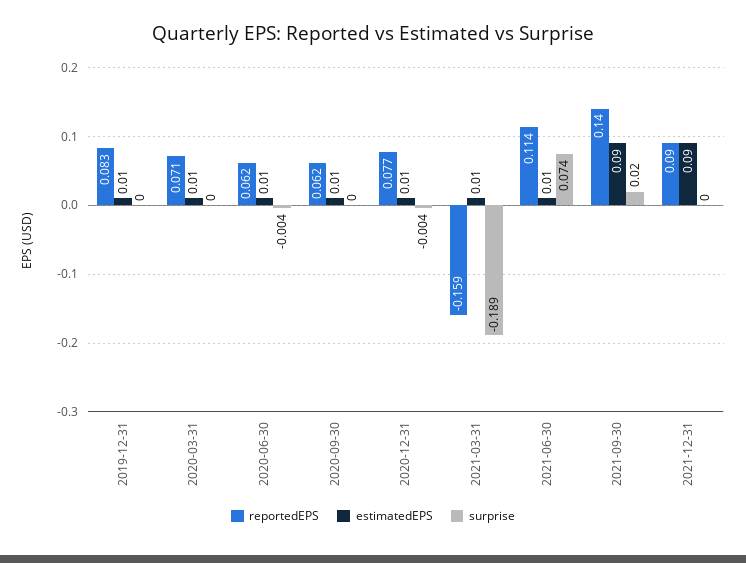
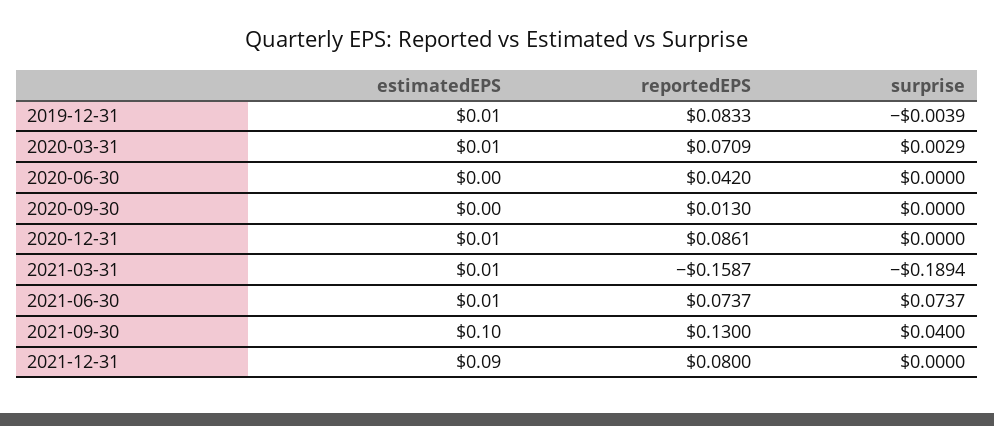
surprise, 2019-12-31: 0 -> -0.0039
surprise, 2020-03-31: 0 -> 0.0029
reportedEPS, 2020-06-30: 0.062 -> 0.042
estimatedEPS, 2020-06-30: 0.01 -> 0
surprise, 2020-06-30: -0.004 -> 0
reportedEPS, 2020-09-30: 0.062 -> 0.013
estimatedEPS, 2020-09-30: 0.01 -> 0
reportedEPS, 2020-12-31: 0.077 -> 0.0861
surprise, 2020-12-31: -0.004 -> 0
reportedEPS, 2021-06-30: 0.114 -> 0.0737
reportedEPS, 2021-09-30: 0.14 -> 0.13
estimatedEPS, 2021-09-30: 0.09 -> 0.1
surprise, 2021-09-30: 0.02 -> 0.04
reportedEPS, 2021-12-31: 0.09 -> 0.08

